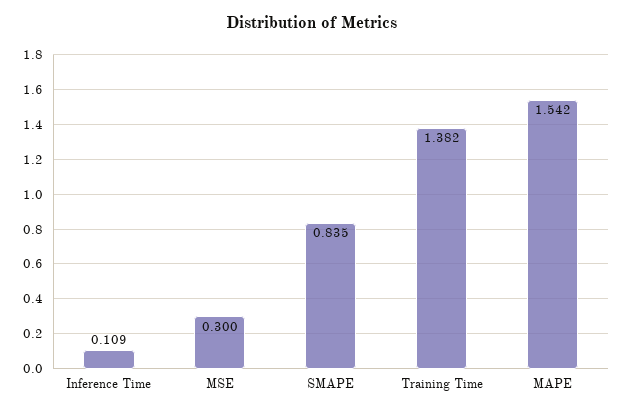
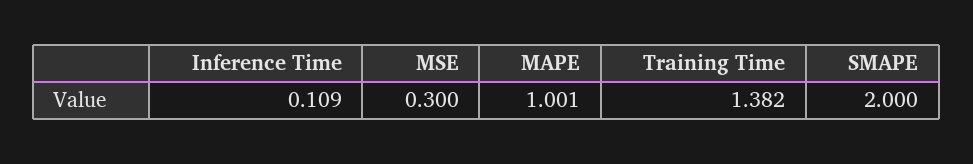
SMAPE: 0.835 -> 2
MAPE: 1.542 -> 1.001

